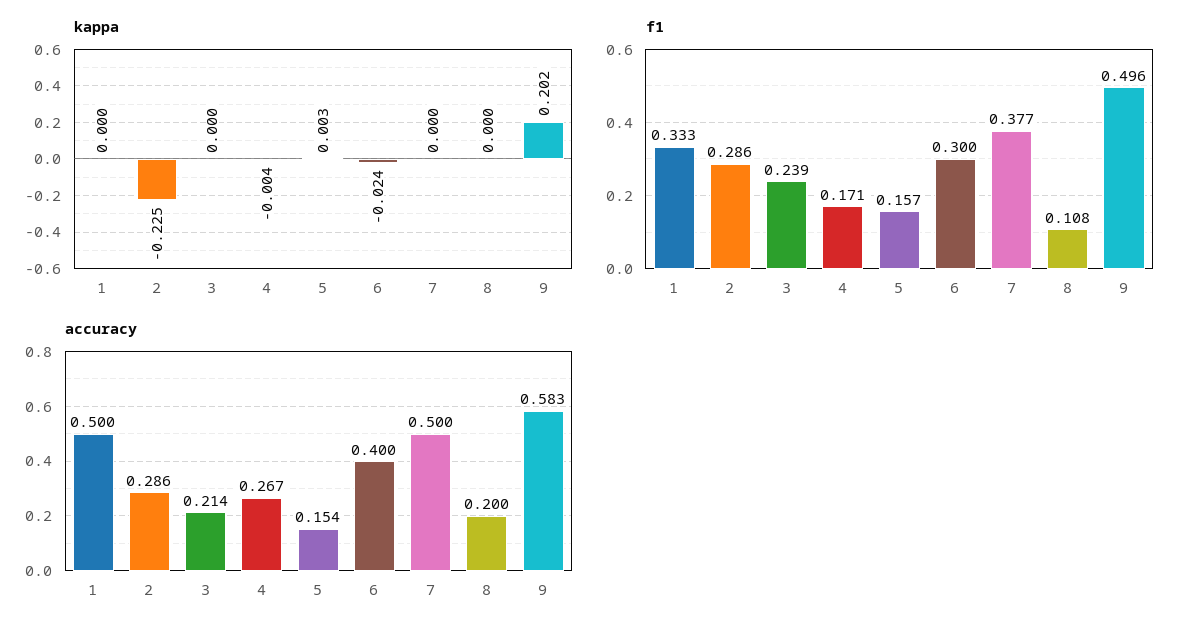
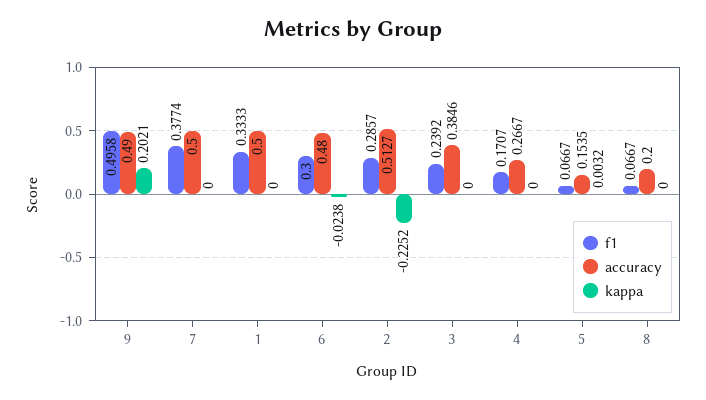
kappa, 4: -0.004 -> 0
f1, 5: 0.157 -> 0.0667
f1, 8: 0.108 -> 0.0667
accuracy, 2: 0.286 -> 0.5127
accuracy, 3: 0.214 -> 0.3846
accuracy, 6: 0.4 -> 0.48
accuracy, 9: 0.583 -> 0.49

